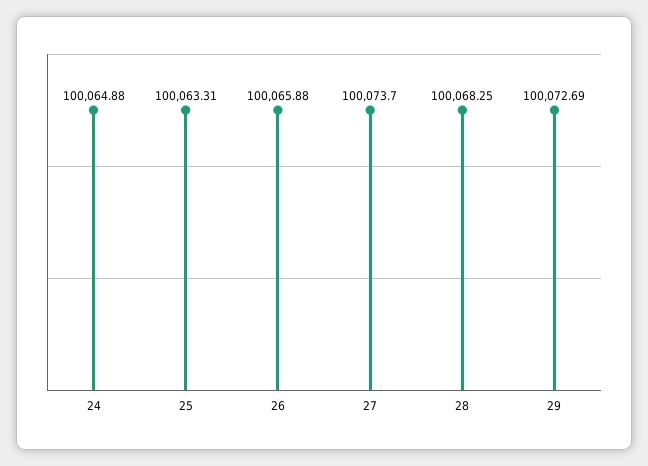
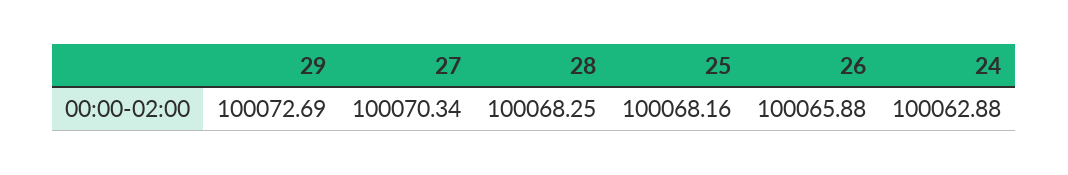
24: 100064.88 -> 100062.88
25: 100063.31 -> 100068.16
27: 100073.7 -> 100070.34

